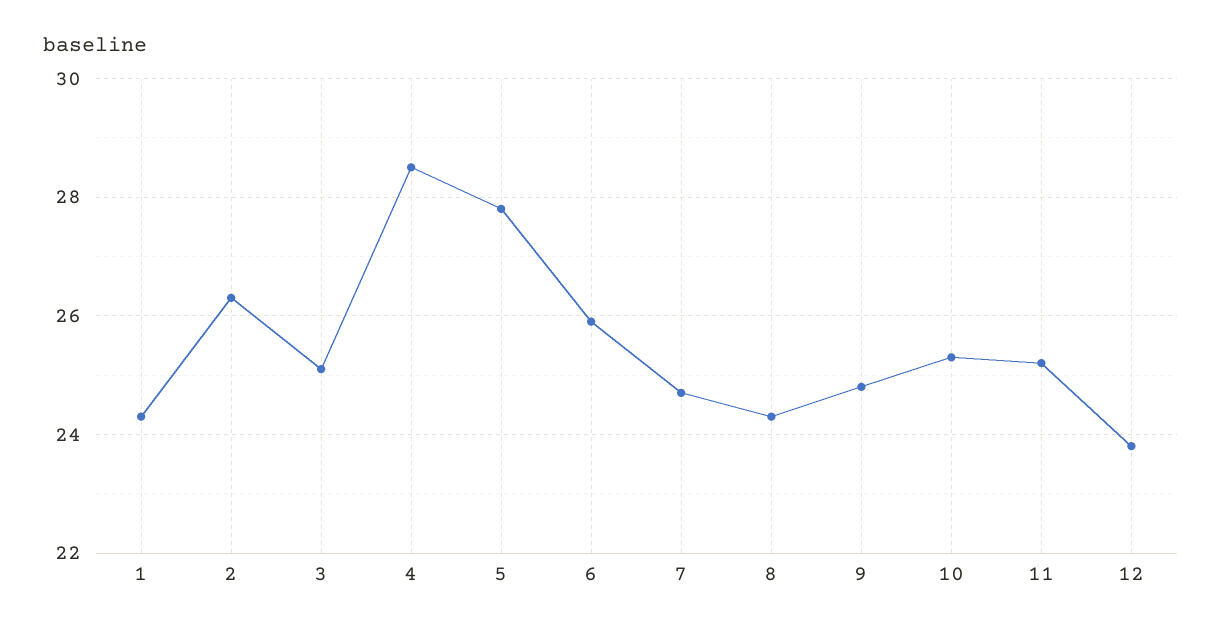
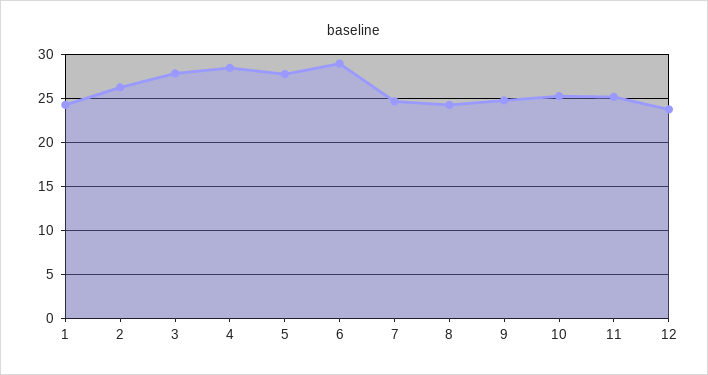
3: 25 -> 28
6: 26 -> 29

